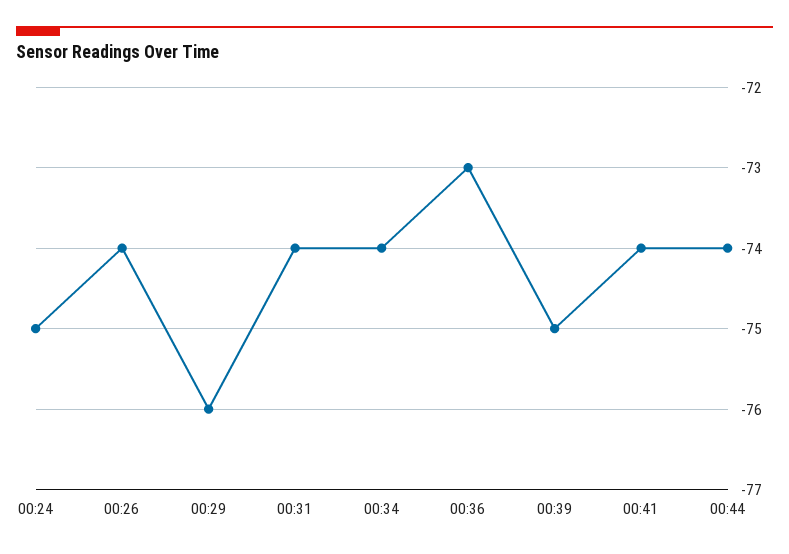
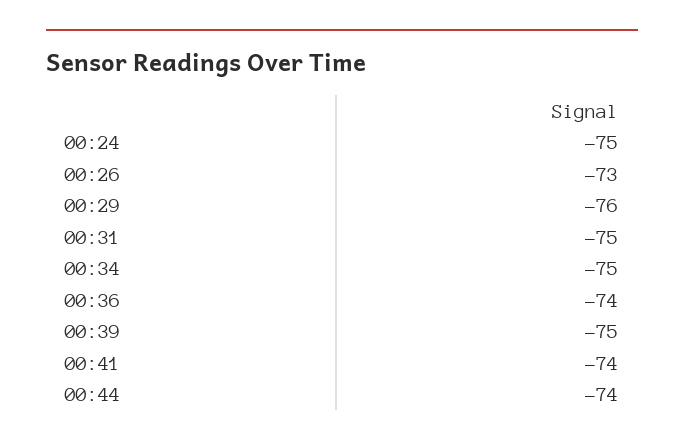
00:26: -74 -> -73
00:31: -74 -> -75
00:34: -74 -> -75
00:36: -73 -> -74

